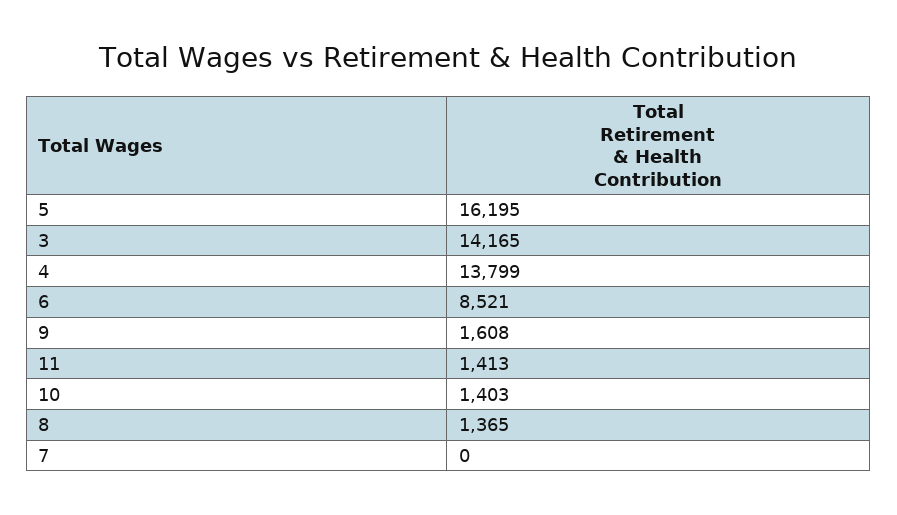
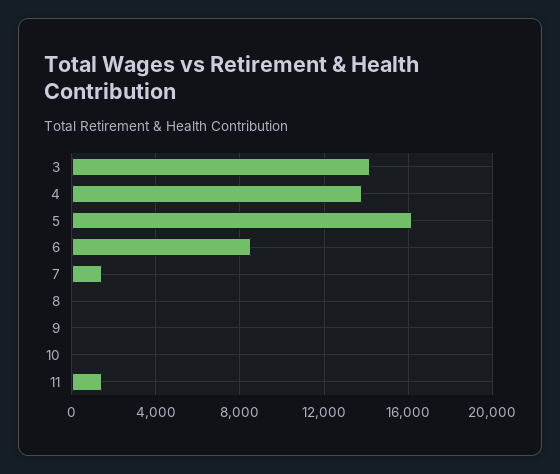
9: 1608 -> 0
10: 1403 -> 0
8: 1365 -> 0
7: 0 -> 1500

